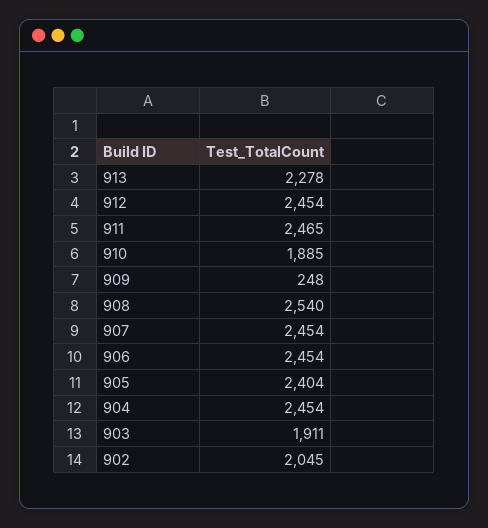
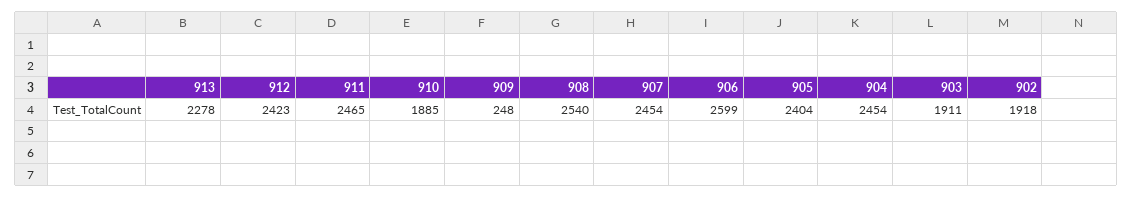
912: 2454 -> 2423
906: 2454 -> 2599
902: 2045 -> 1918

